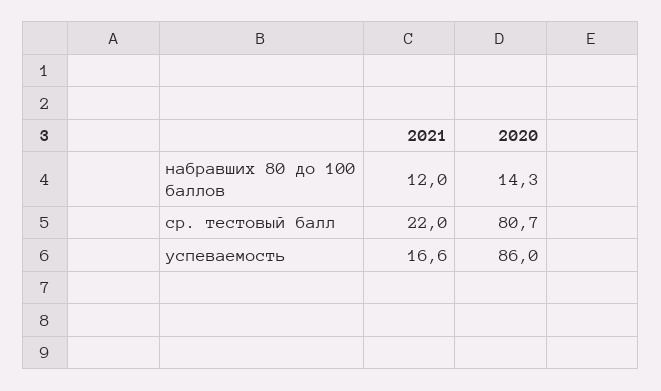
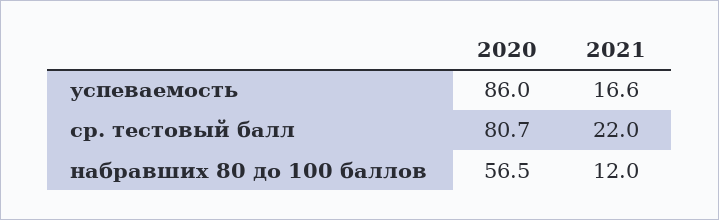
2020, набравших 80 до 100 баллов: 14.3 -> 56.5

